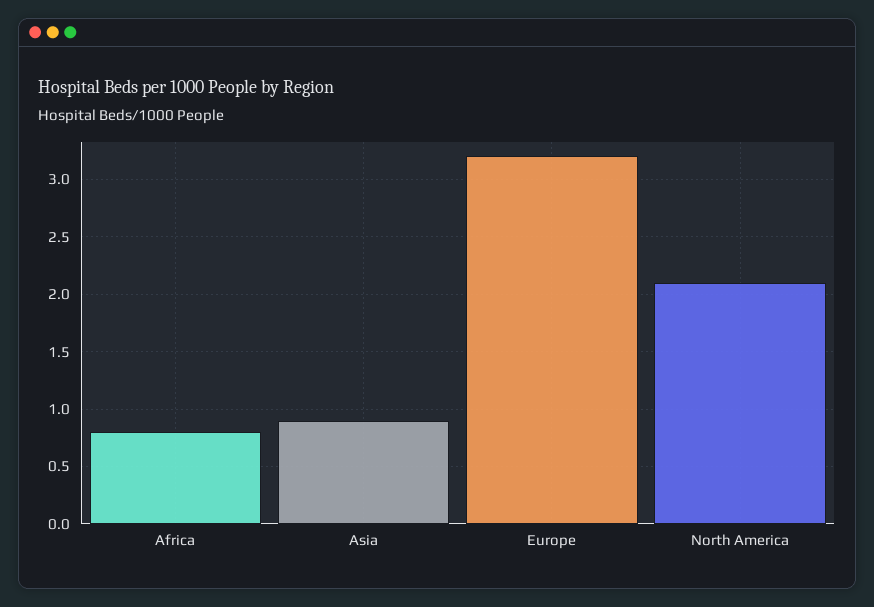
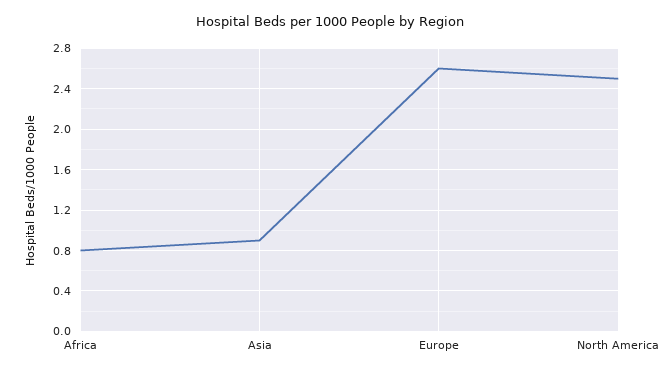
Europe: 3.2 -> 2.6
North America: 2.1 -> 2.5

